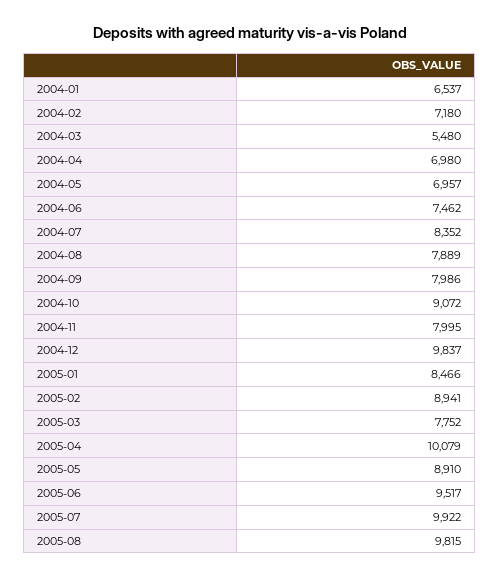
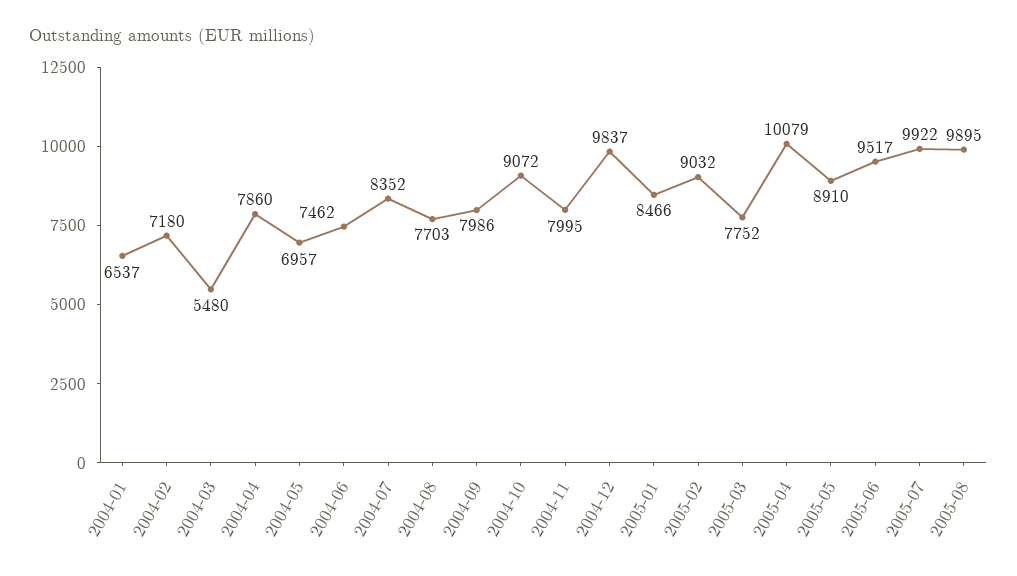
2004-04: 6980 -> 7860
2004-08: 7889 -> 7703
2005-02: 8941 -> 9032
2005-08: 9815 -> 9895

